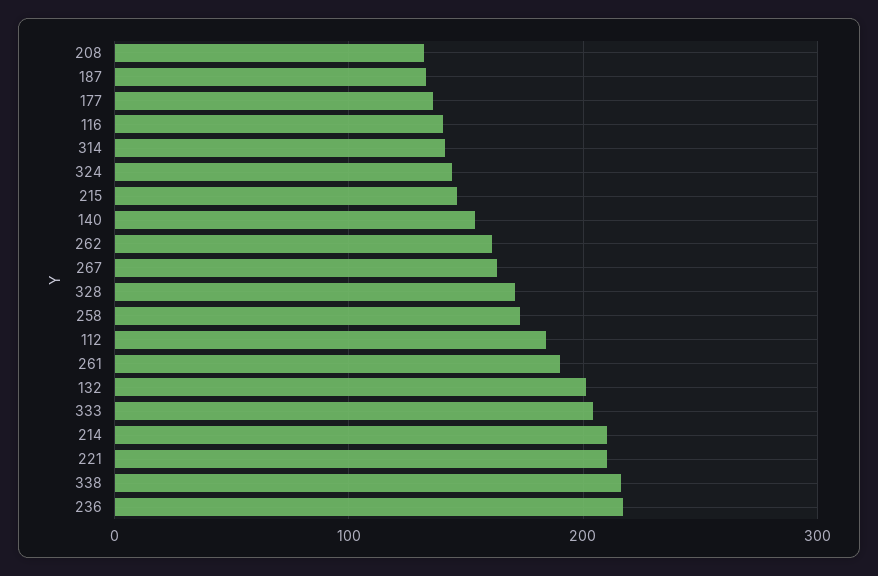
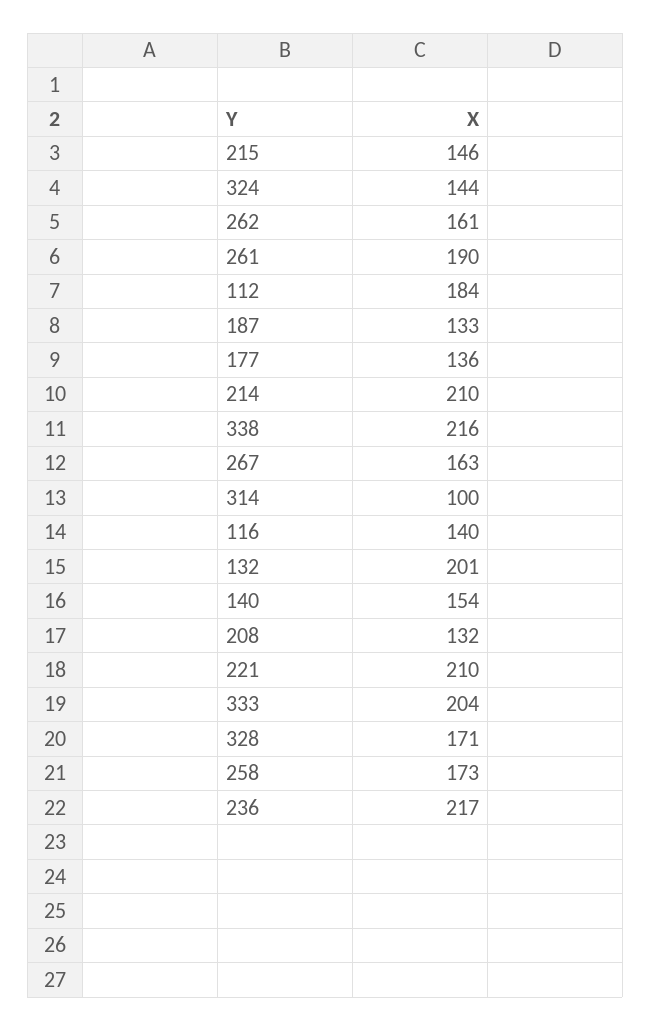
314: 140 -> 100

